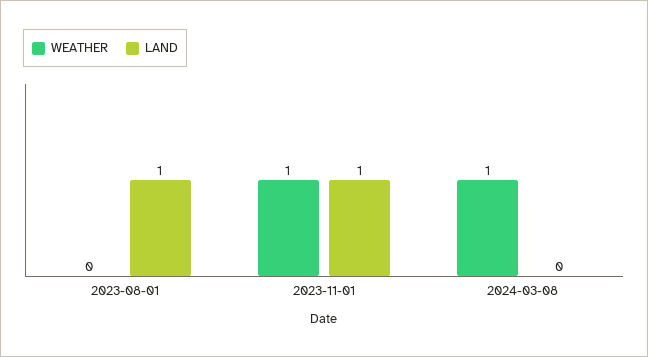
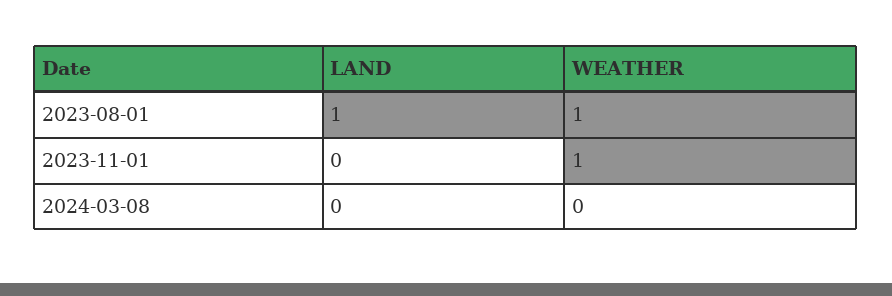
WEATHER, 2023-08-01: 0 -> 1
LAND, 2023-11-01: 1 -> 0
WEATHER, 2024-03-08: 1 -> 0

